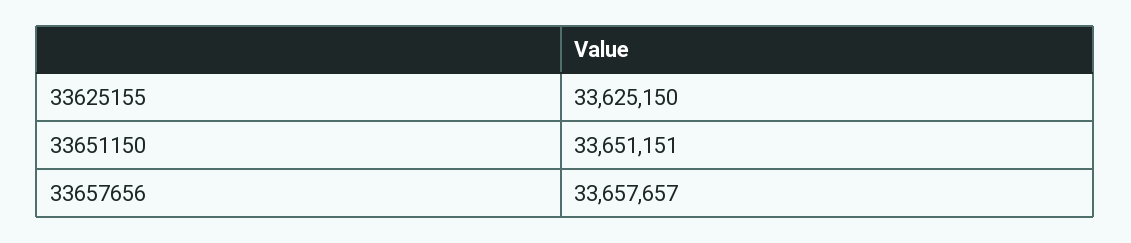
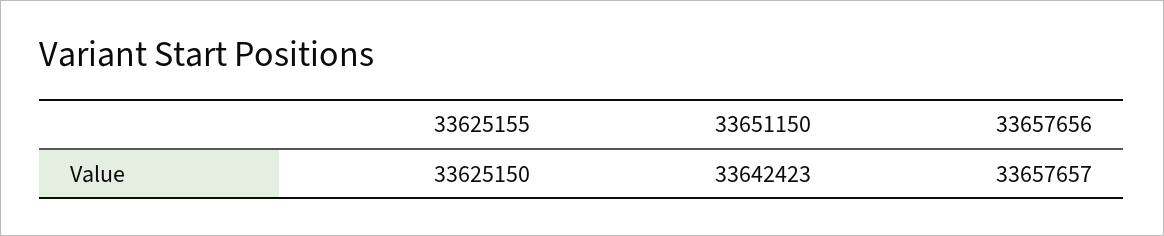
33651150: 33651151 -> 33642423

